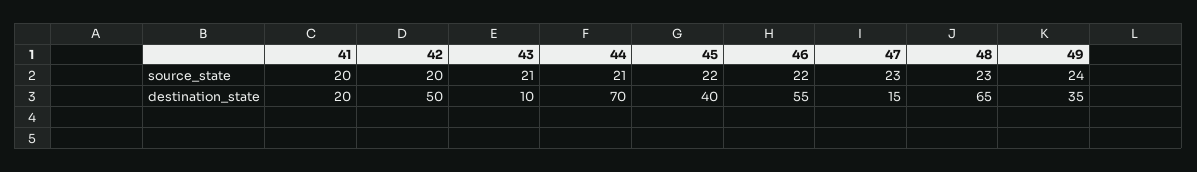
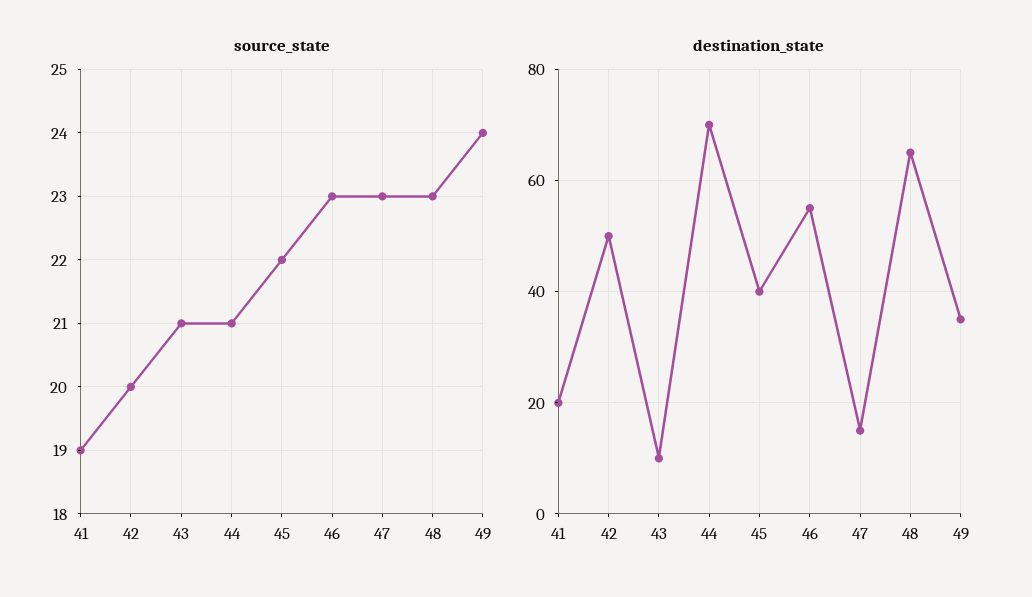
source_state, 41: 20 -> 19
source_state, 46: 22 -> 23

